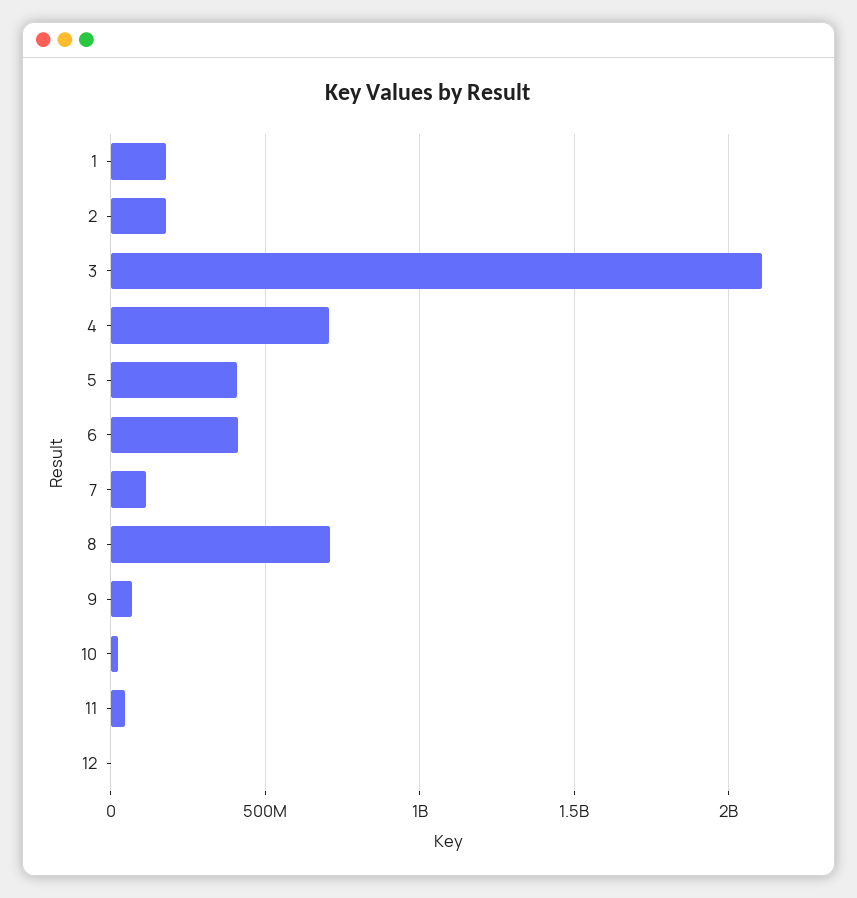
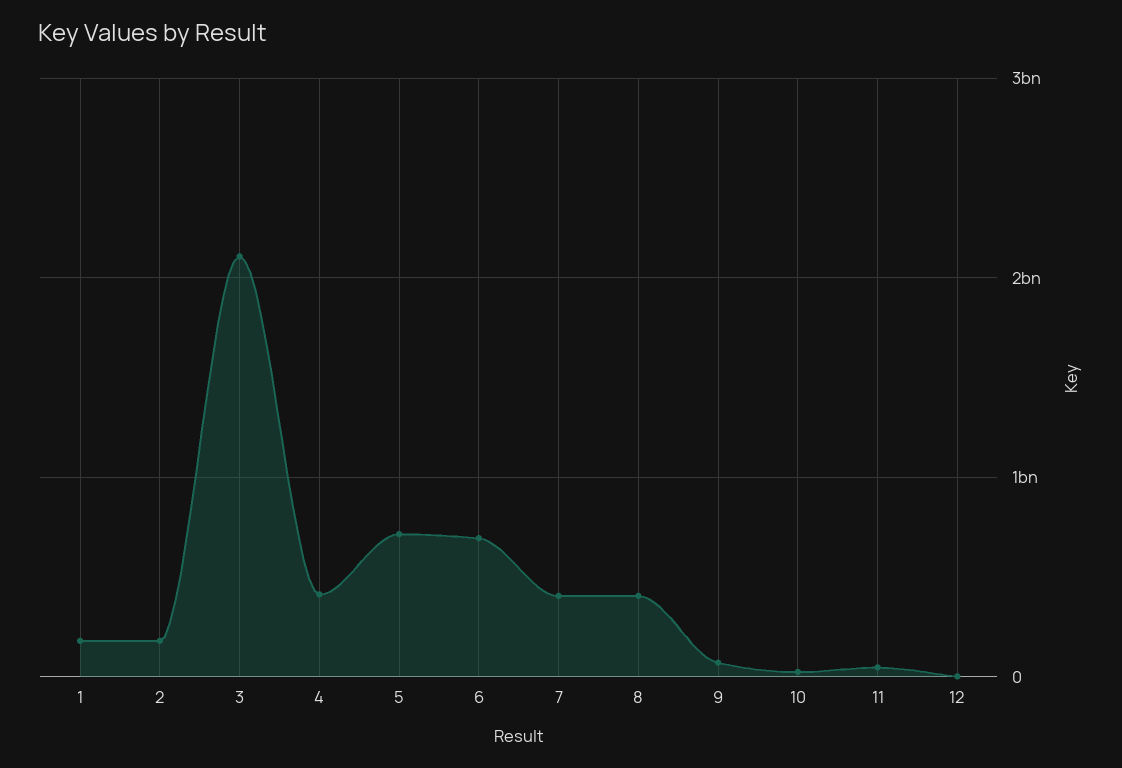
4: 700000000 -> 400000000
5: 400000000 -> 700000000
6: 400000000 -> 700000000
7: 100000000 -> 400000000
8: 700000000 -> 400000000

